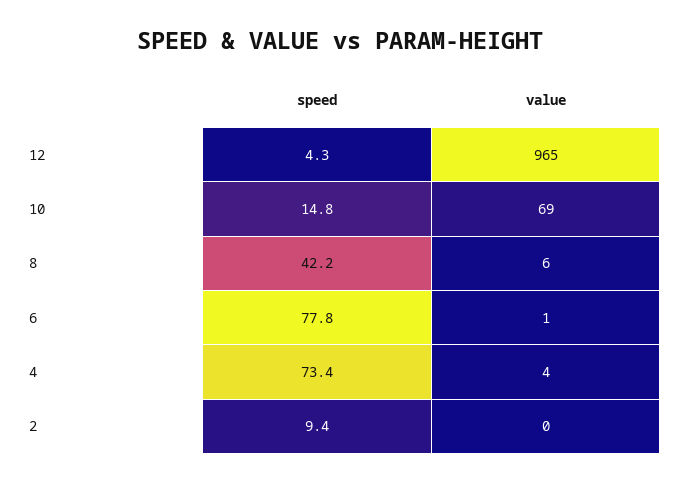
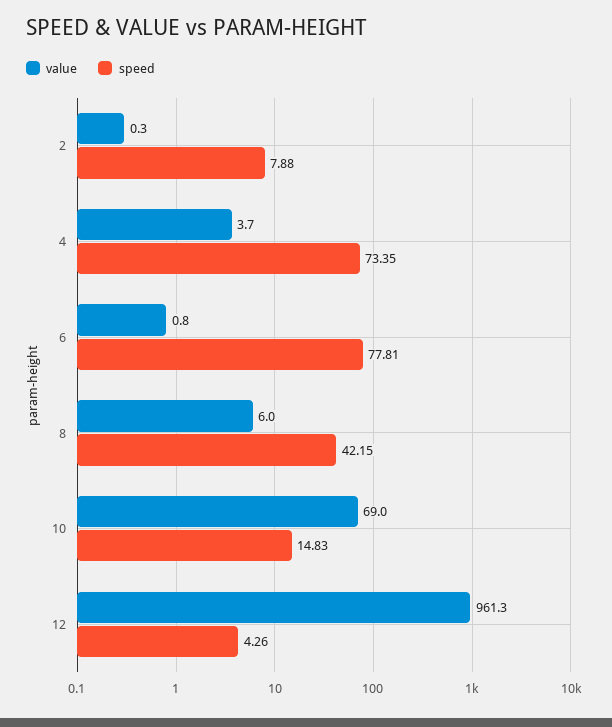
value, 12: 965 -> 961.3
speed, 2: 9.4 -> 7.88

